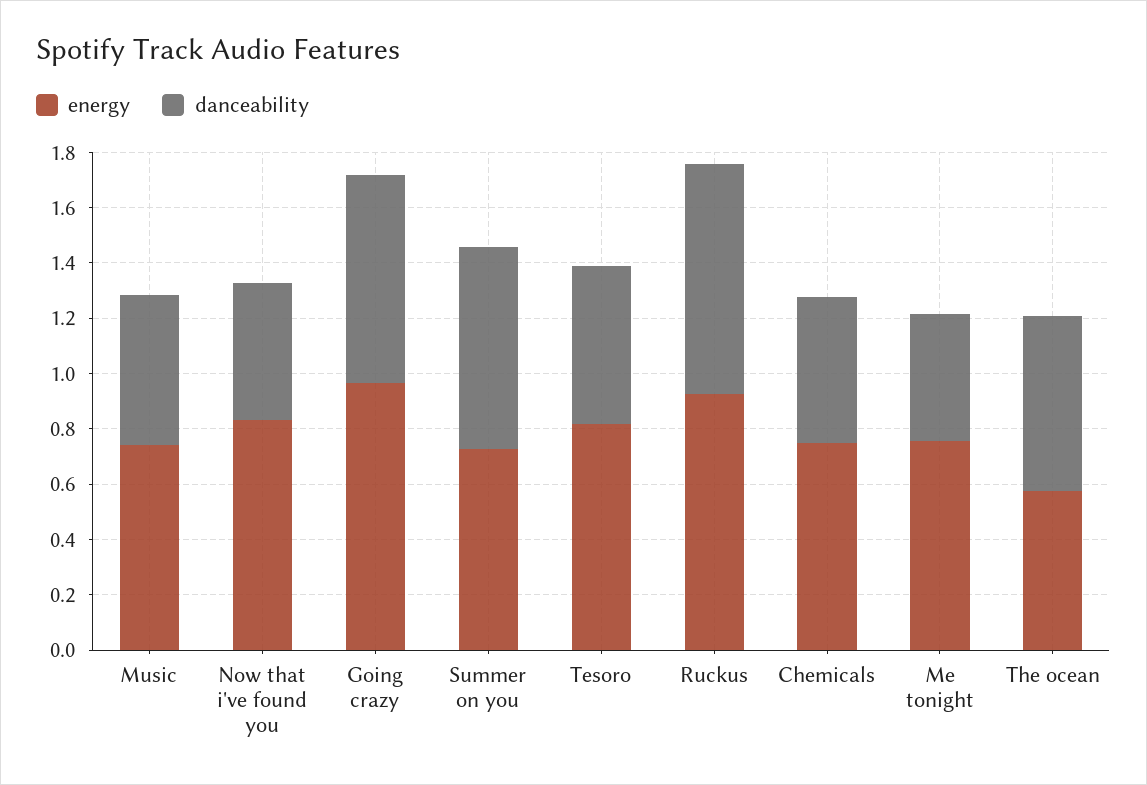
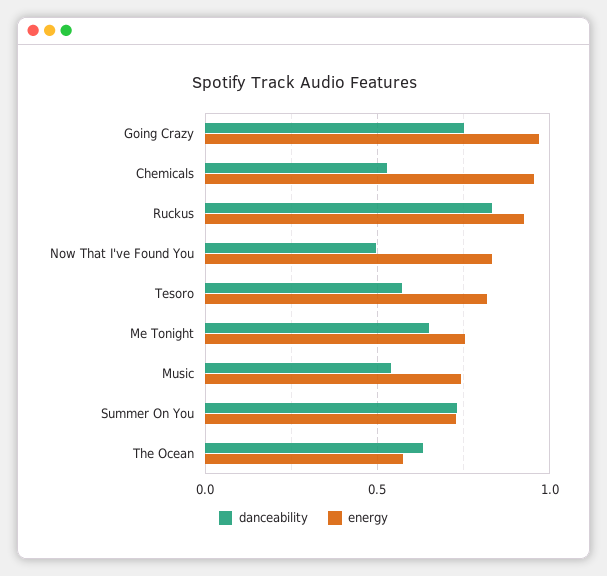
energy, Chemicals: 0.75 -> 0.95
danceability, Me tonight: 0.45 -> 0.65

